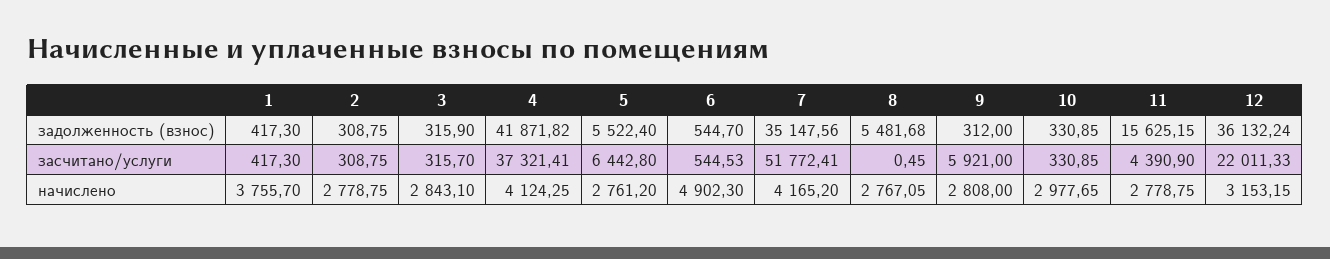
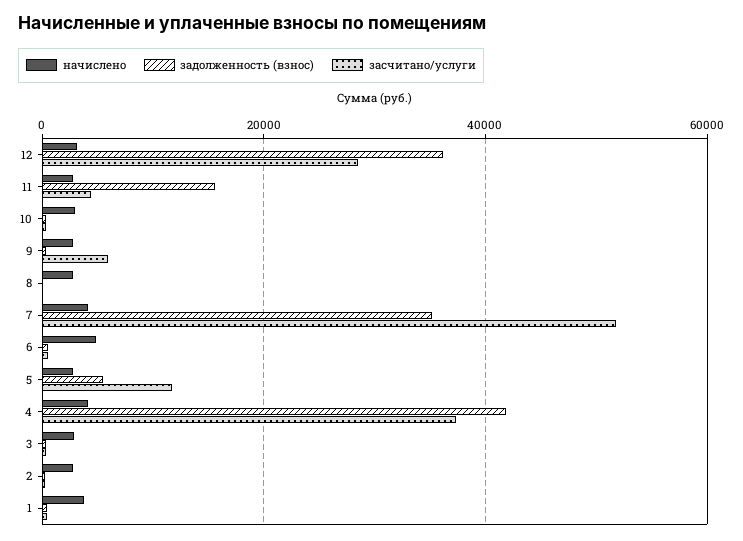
задолженность (взнос), 8: 5481.68 -> 0
засчитано/услуги, 5: 6442.8 -> 12000
засчитано/услуги, 12: 22011.33 -> 28000

